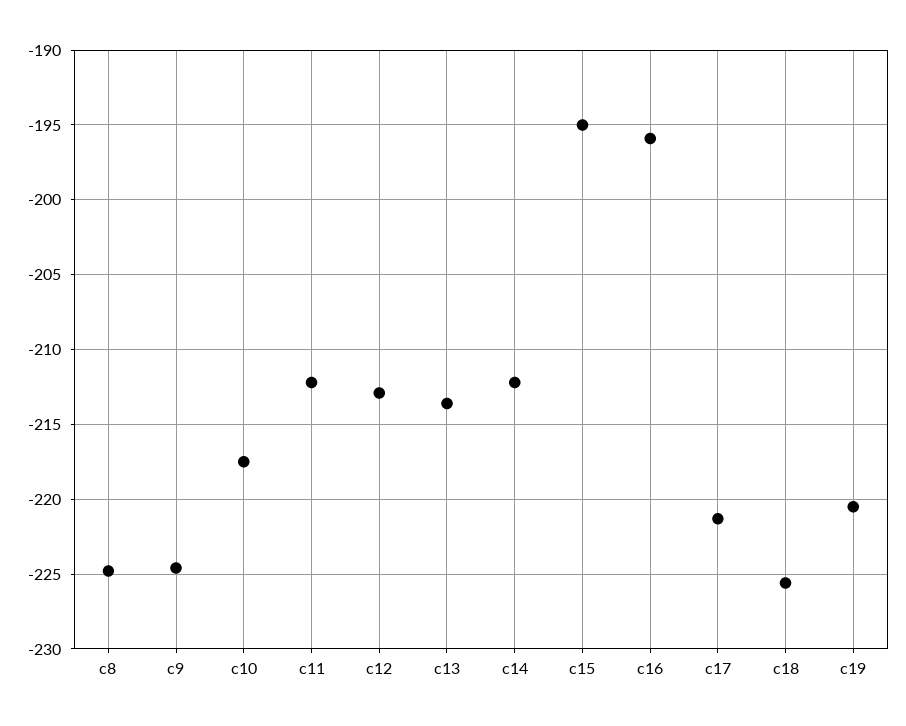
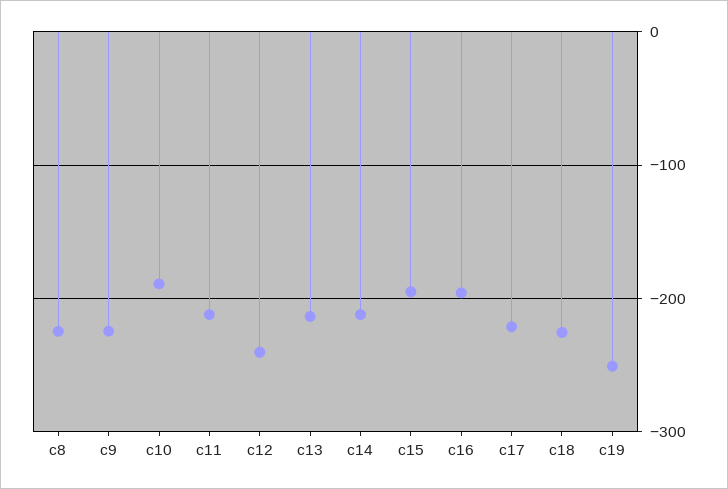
c10: -217.5 -> -190
c12: -213 -> -240
c19: -220.5 -> -250

